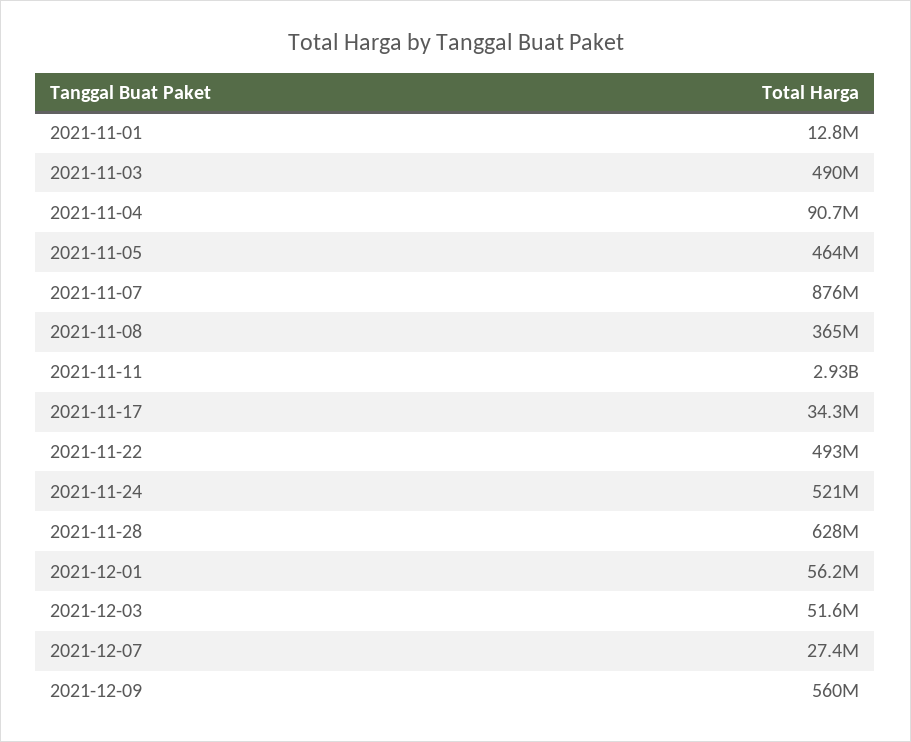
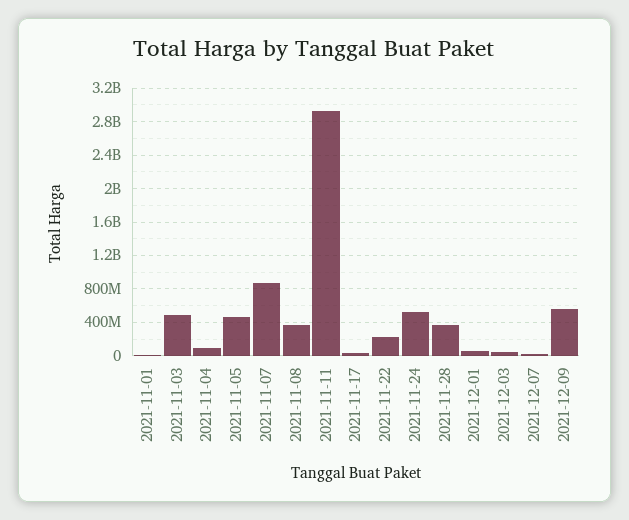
2021-11-22: 493000000 -> 200000000
2021-11-28: 628000000 -> 400000000

